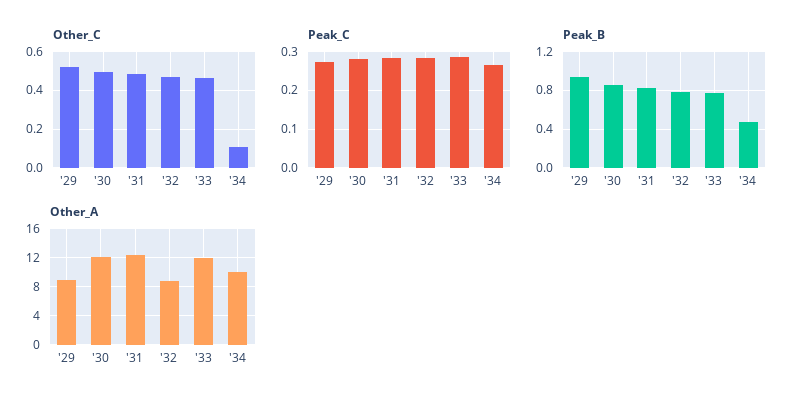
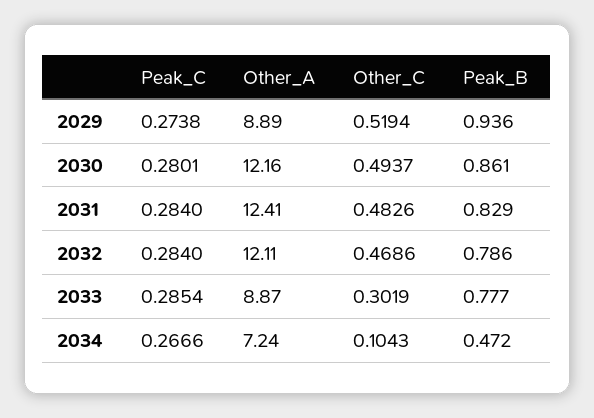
Other_C, '33: 0.45 -> 0.3019
Other_A, '32: 9 -> 12.11
Other_A, '33: 12 -> 8.87
Other_A, '34: 10 -> 7.24

